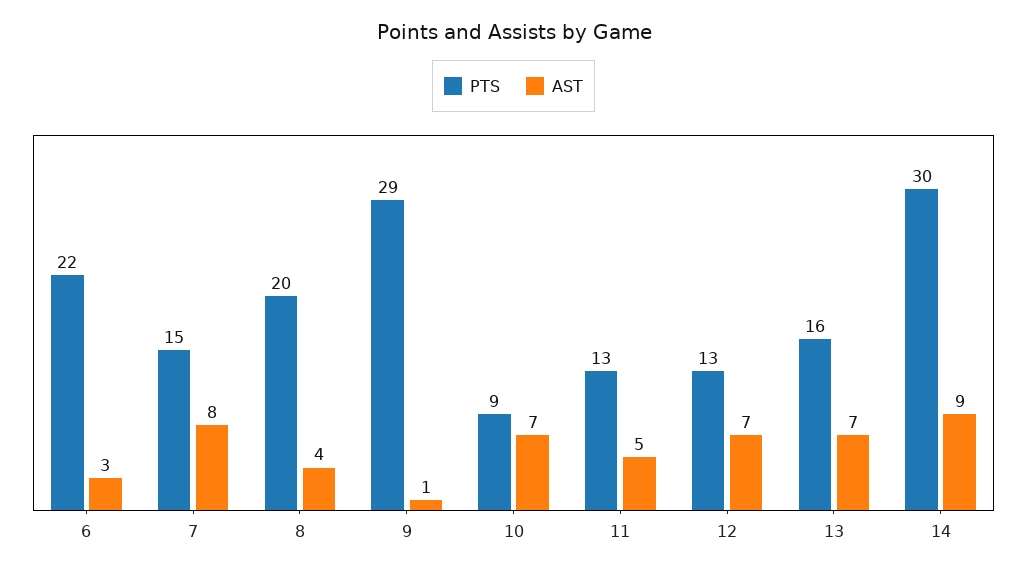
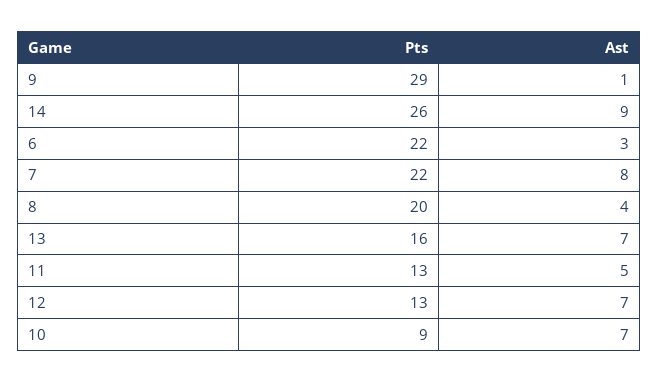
PTS, 7: 15 -> 22
PTS, 14: 30 -> 26

